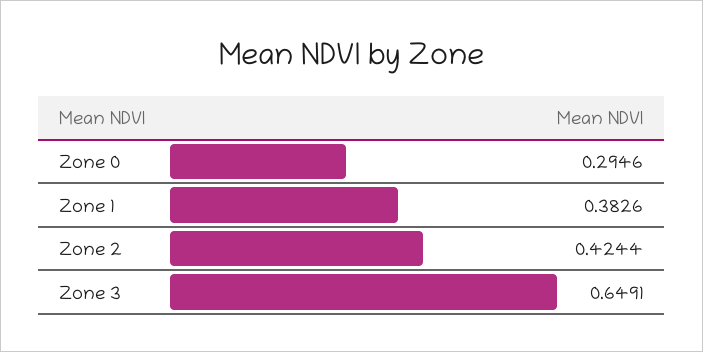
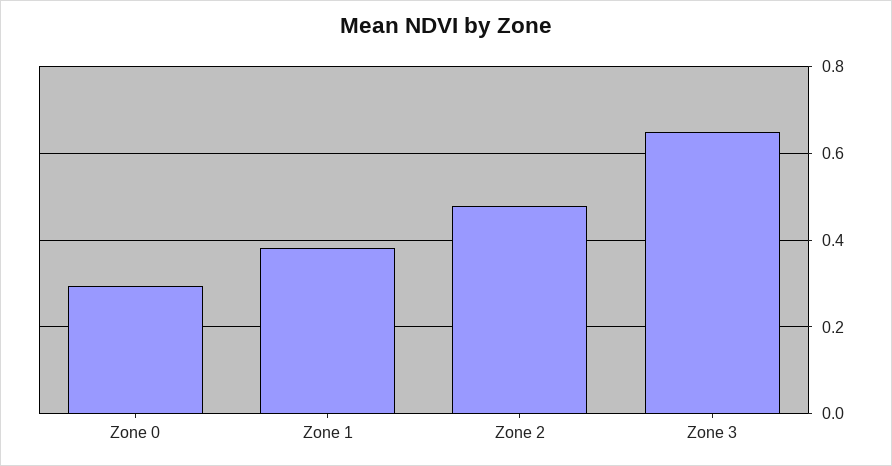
Zone 2: 0.4244 -> 0.48

